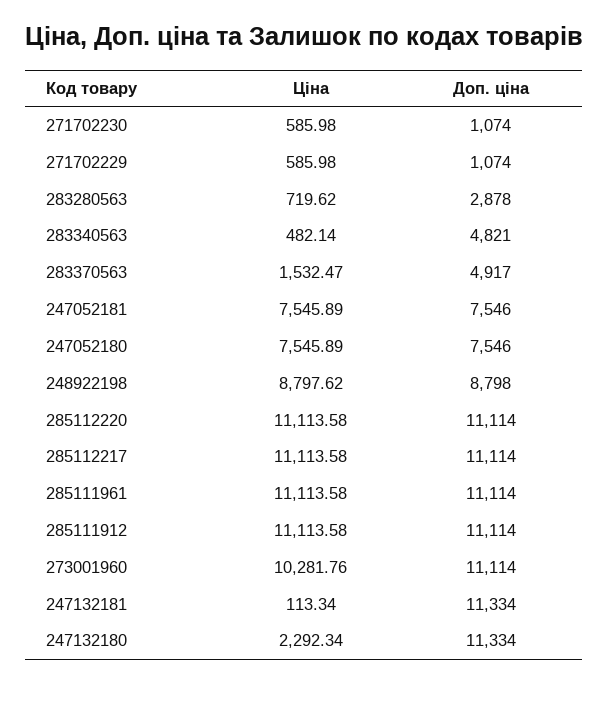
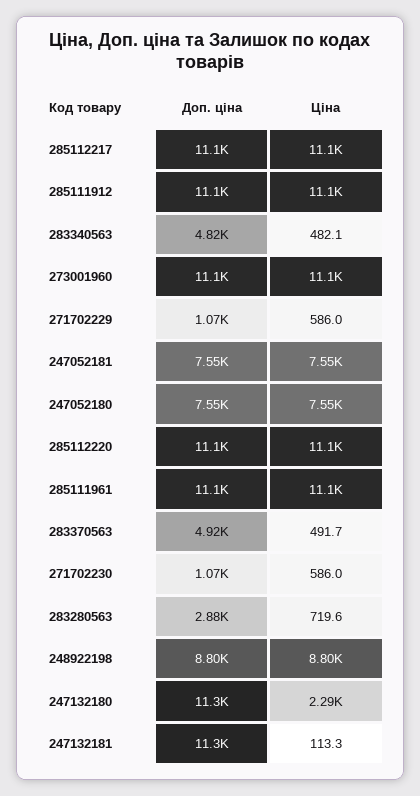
Ціна, 283370563: 1532.47 -> 491.7
Ціна, 273001960: 10281.76 -> 11100

